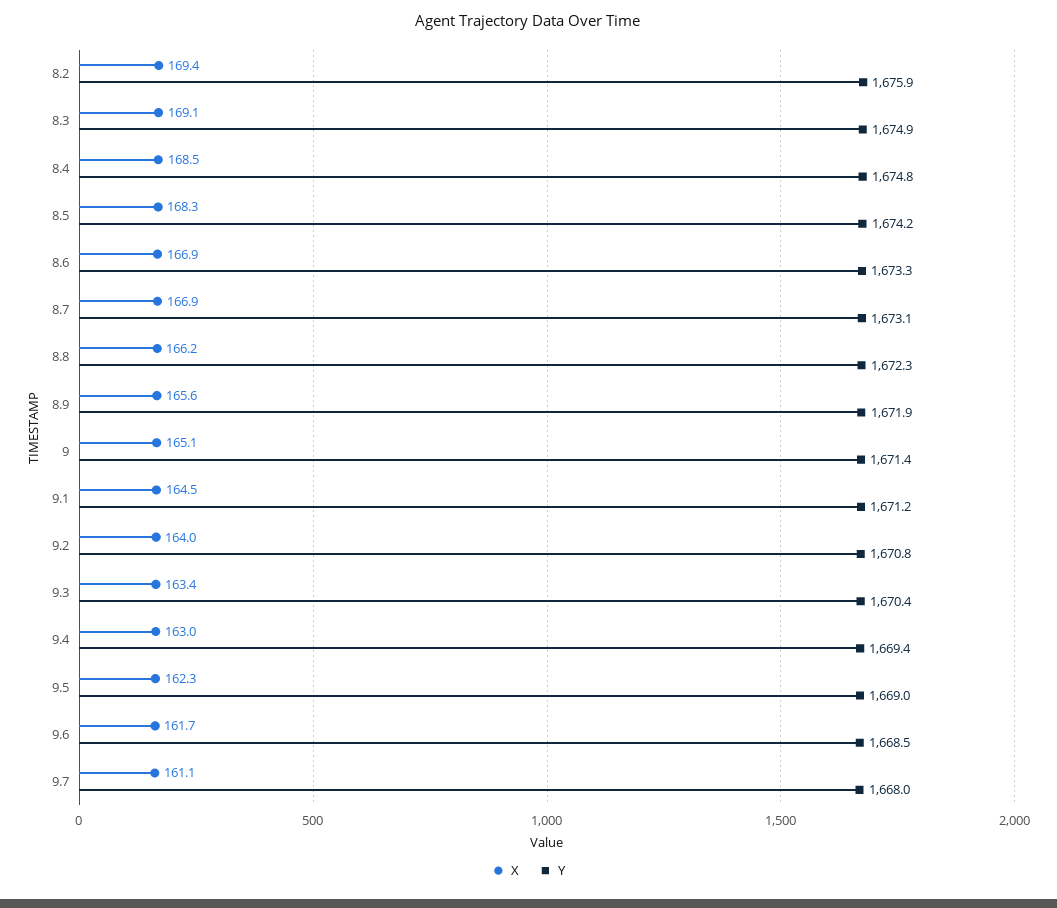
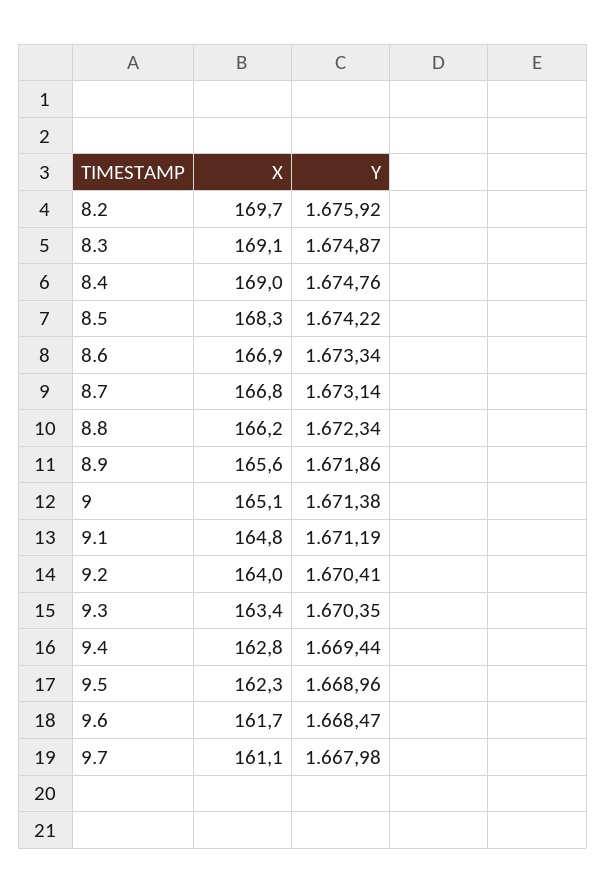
X, 8.2: 169.4 -> 169.7
X, 8.4: 168.5 -> 169
X, 8.7: 166.9 -> 166.8
X, 9.1: 164.5 -> 164.8
Y, 9.2: 1670.8 -> 1670.41
X, 9.4: 163 -> 162.8

